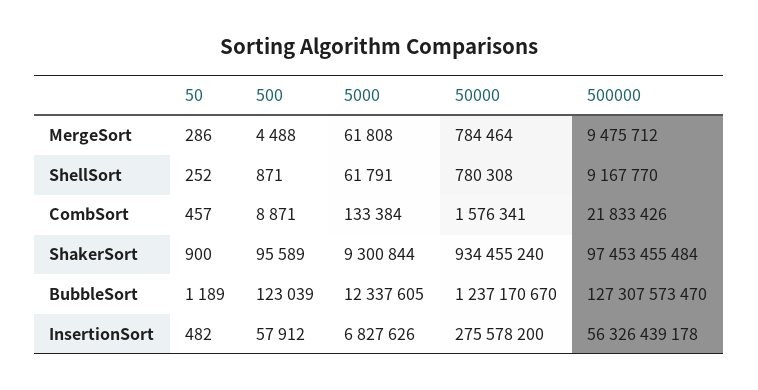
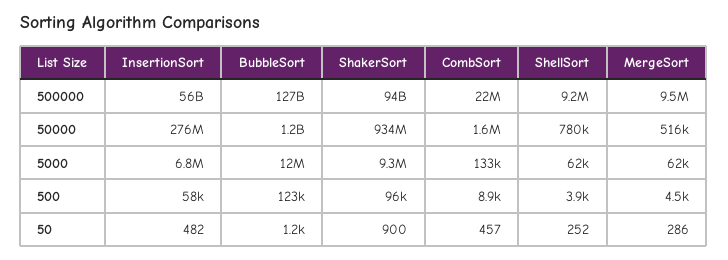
50000, MergeSort: 784464 -> 516000
500, ShellSort: 871 -> 3900
500000, ShakerSort: 97453455484 -> 94000000000

